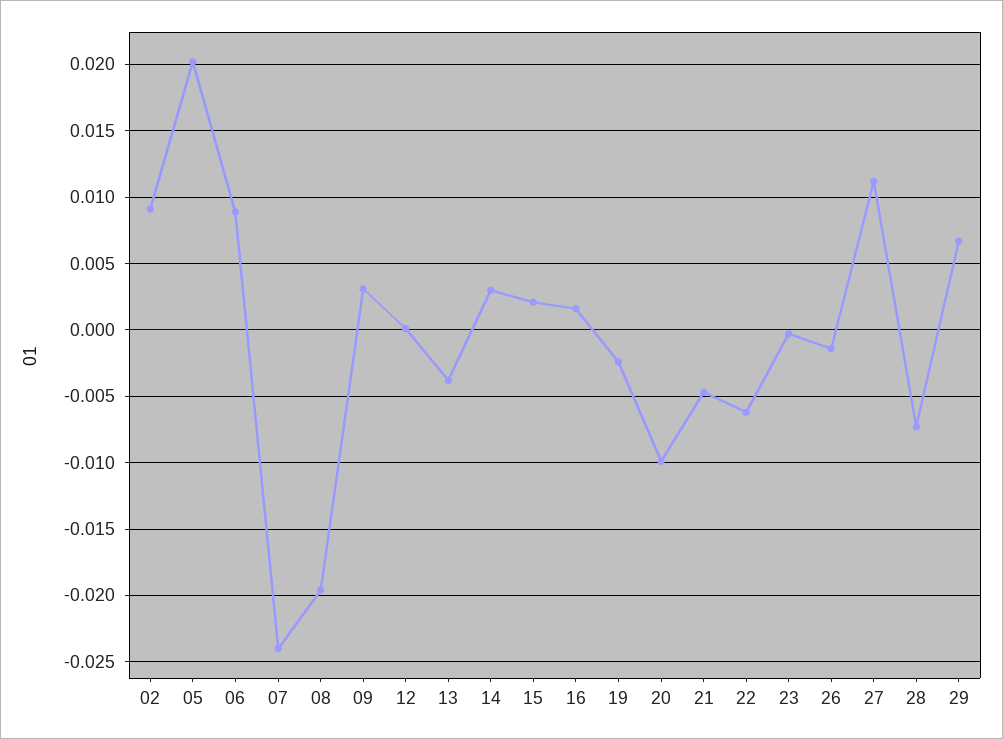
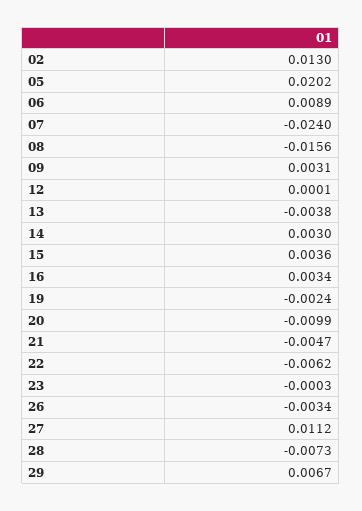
02: 0.009 -> 0.013
08: -0.0195 -> -0.0156
15: 0.002 -> 0.0036
16: 0.0015 -> 0.0034
26: -0.0015 -> -0.0034

